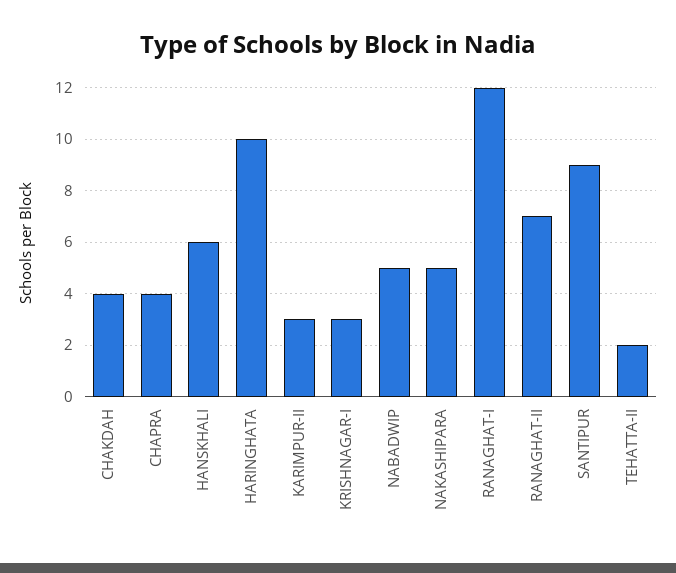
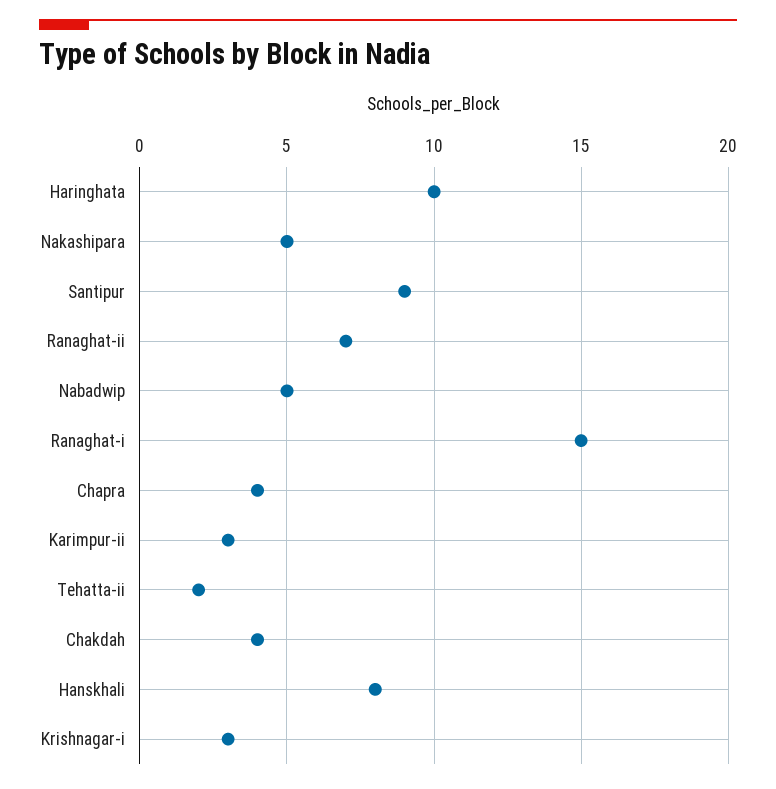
HANSKHALI: 6 -> 8
RANAGHAT-I: 12 -> 15

